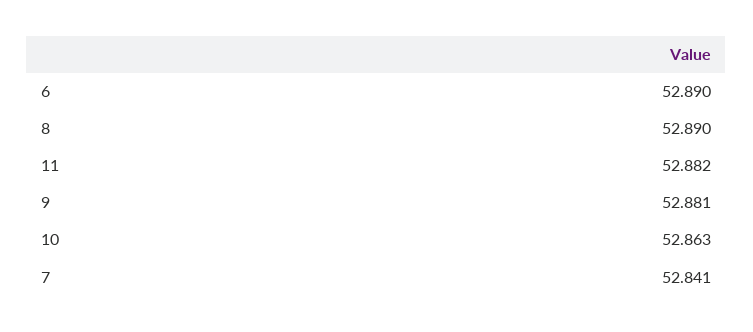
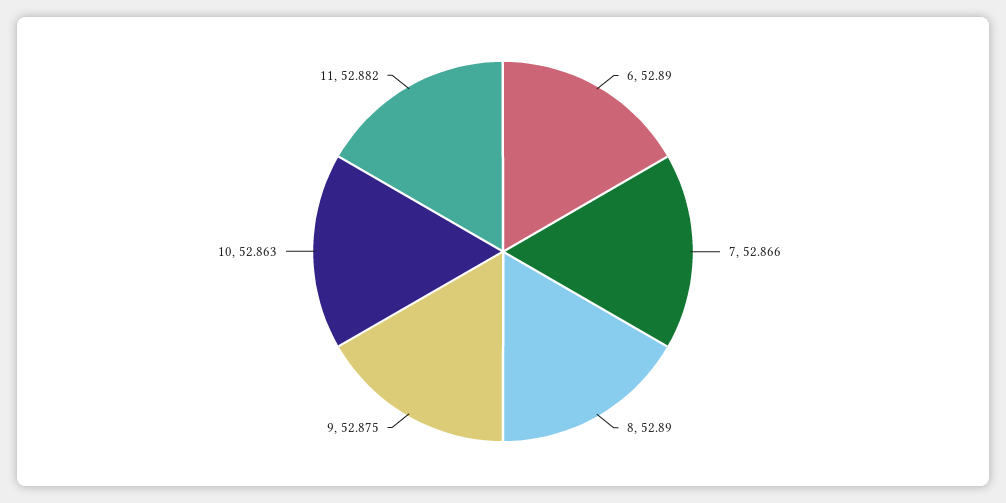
9: 52.881 -> 52.875
7: 52.841 -> 52.866

